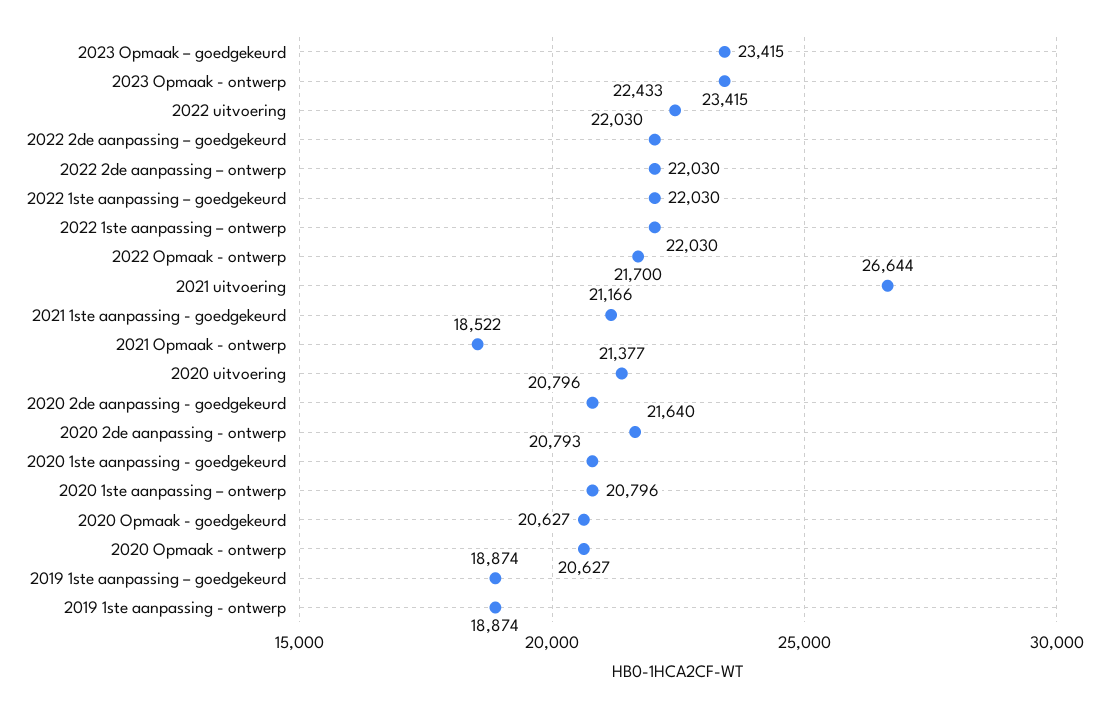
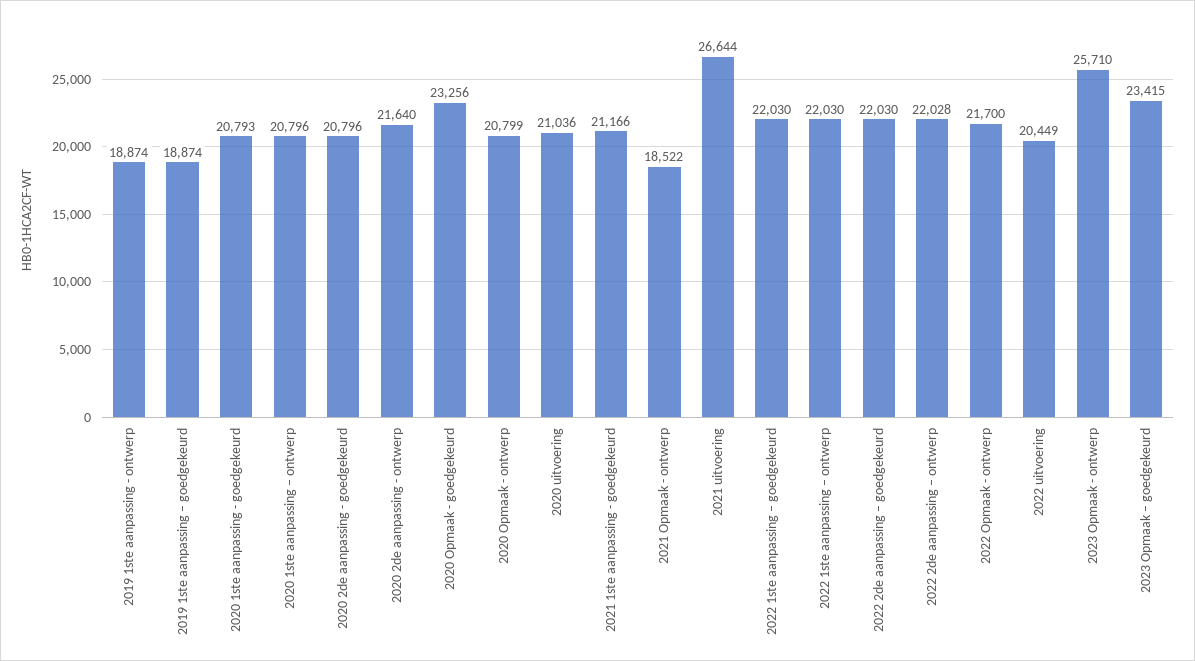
2023 Opmaak - ontwerp: 23415 -> 25710
2022 uitvoering: 22433 -> 20449
2022 2de aanpassing – ontwerp: 22030 -> 22028
2020 uitvoering: 21377 -> 21036
2020 Opmaak - goedgekeurd: 20627 -> 23256
2020 Opmaak - ontwerp: 20627 -> 20799

